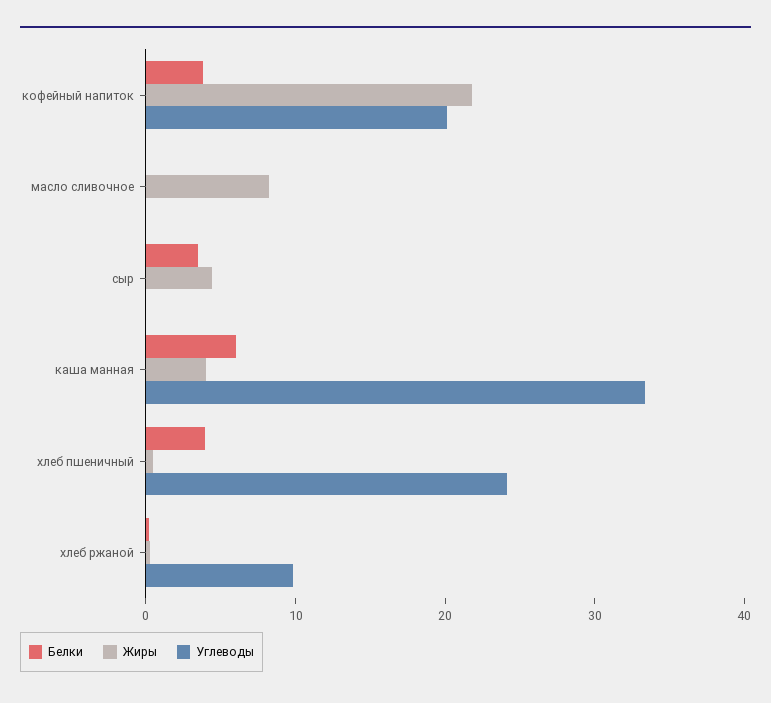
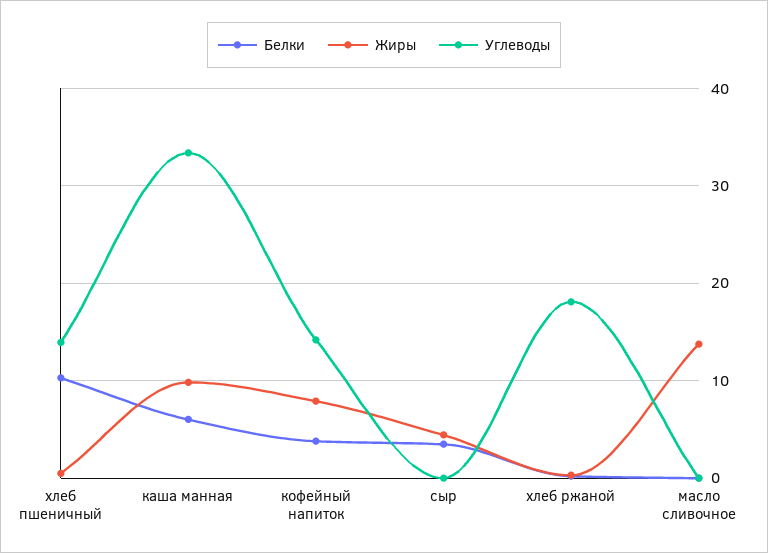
Жиры, кофейный напиток: 22 -> 8
Углеводы, кофейный напиток: 20 -> 14
Жиры, масло сливочное: 8 -> 14
Жиры, каша манная: 4 -> 10
Белки, хлеб пшеничный: 4 -> 10
Углеводы, хлеб пшеничный: 24 -> 14
Углеводы, хлеб ржаной: 10 -> 18

